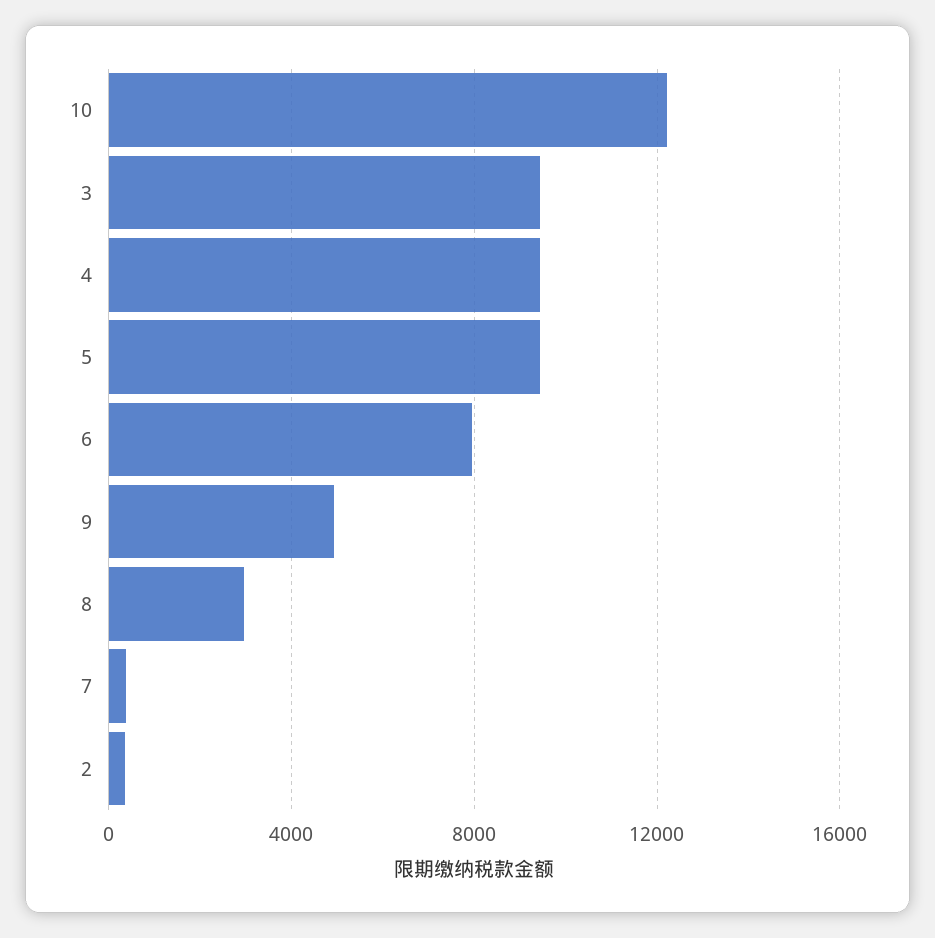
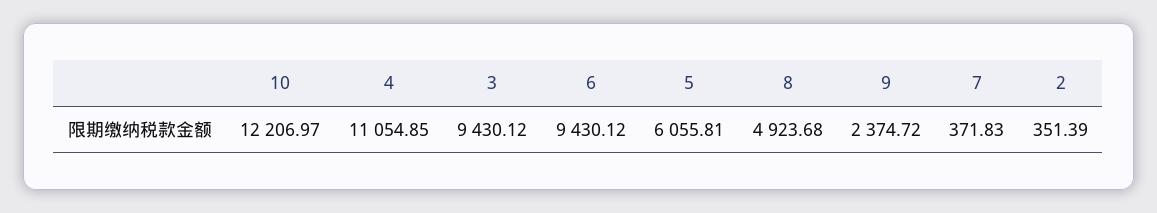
4: 9500 -> 11054.85
5: 9500 -> 6055.81
6: 8000 -> 9430.12
9: 5000 -> 2374.72
8: 3000 -> 4923.68

